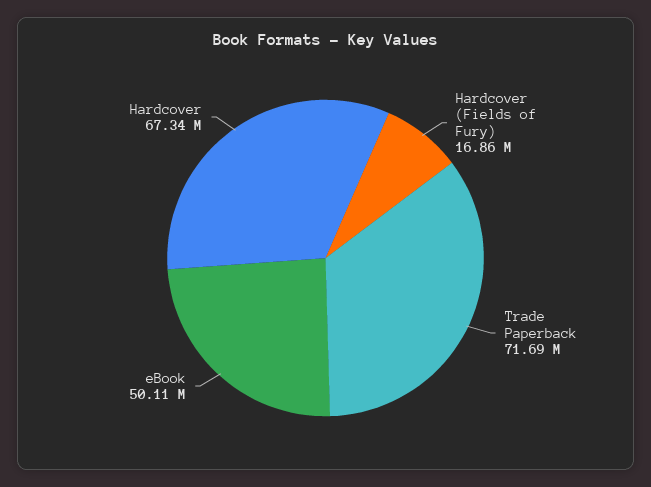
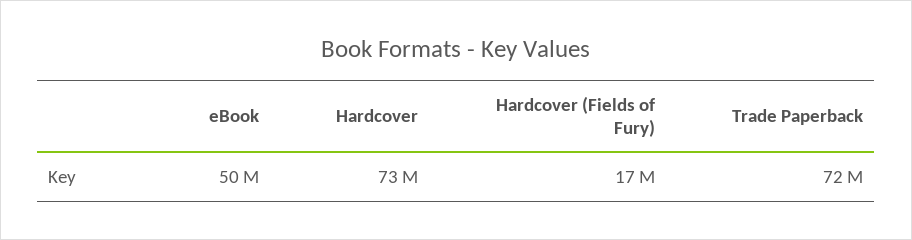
Hardcover: 67340000 -> 73000000

